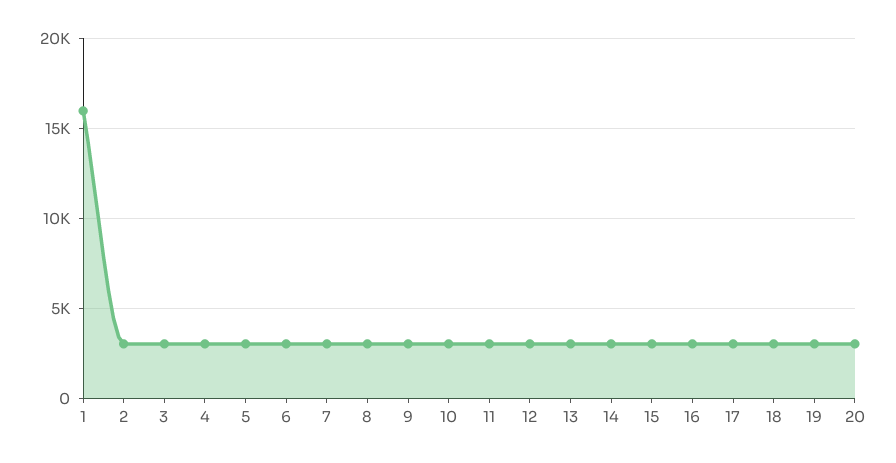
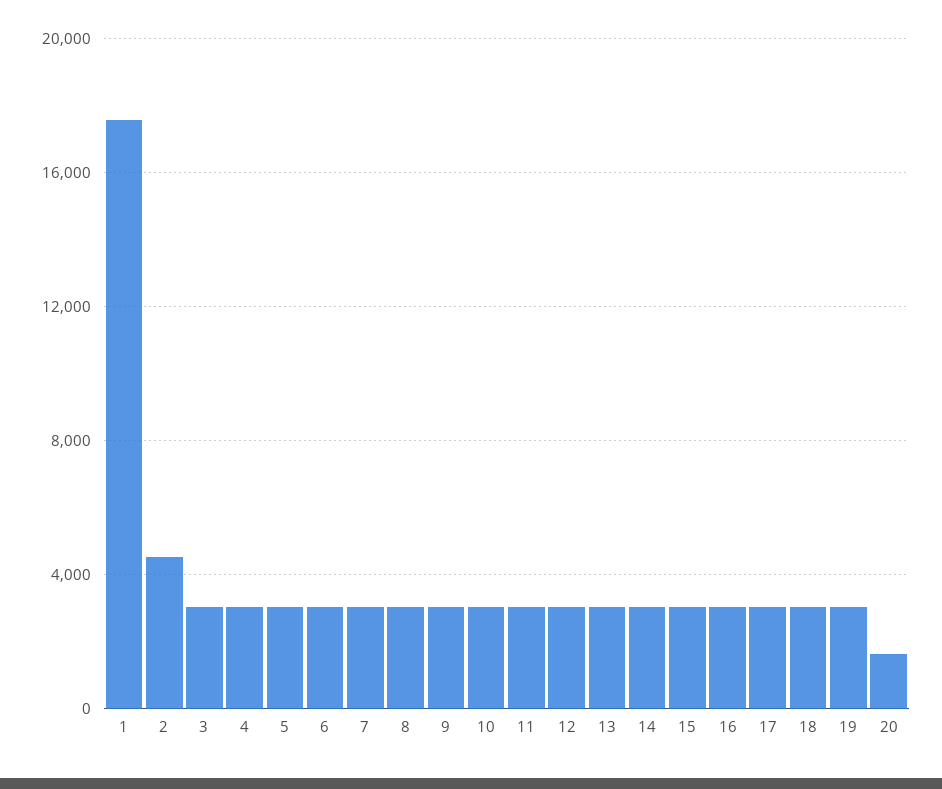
1: 16000 -> 17500
2: 3000 -> 4500
20: 3000 -> 1500

